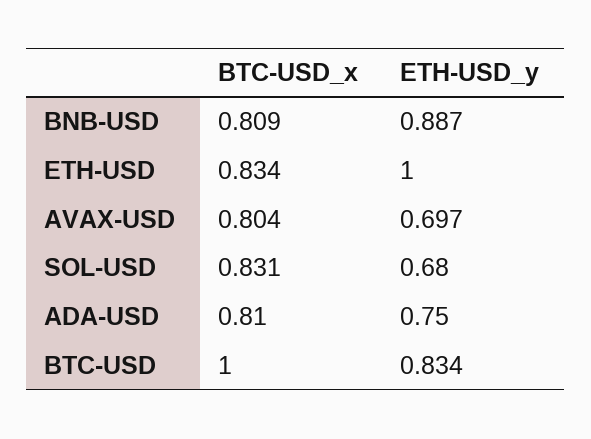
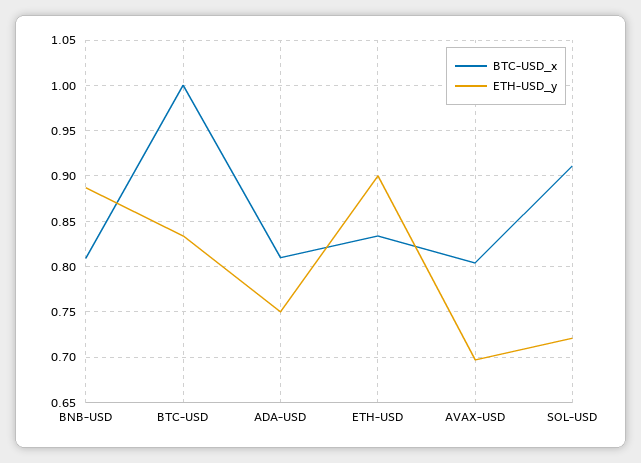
ETH-USD_y, ETH-USD: 1 -> 0.9
BTC-USD_x, SOL-USD: 0.831 -> 0.91
ETH-USD_y, SOL-USD: 0.68 -> 0.72

